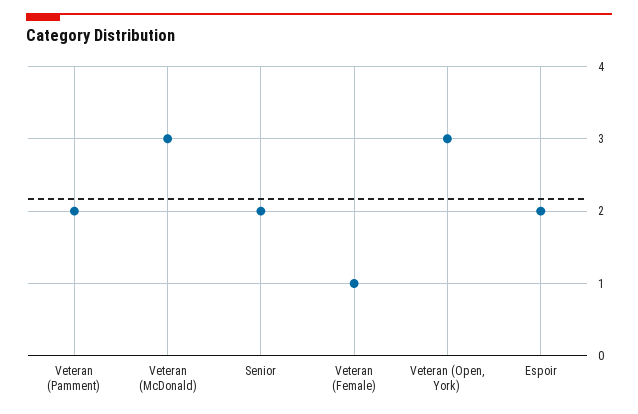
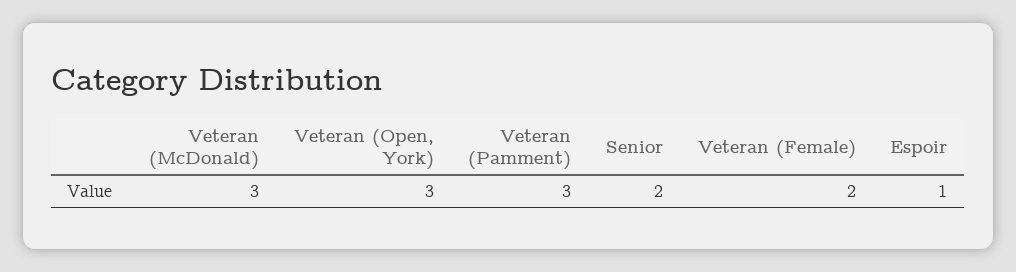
Veteran (Pamment): 2 -> 3
Veteran (Female): 1 -> 2
Espoir: 2 -> 1

